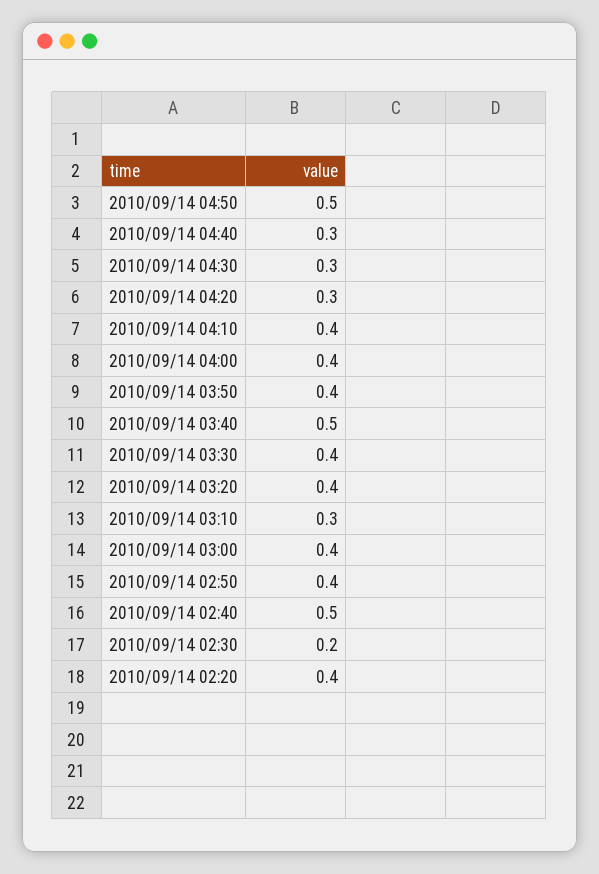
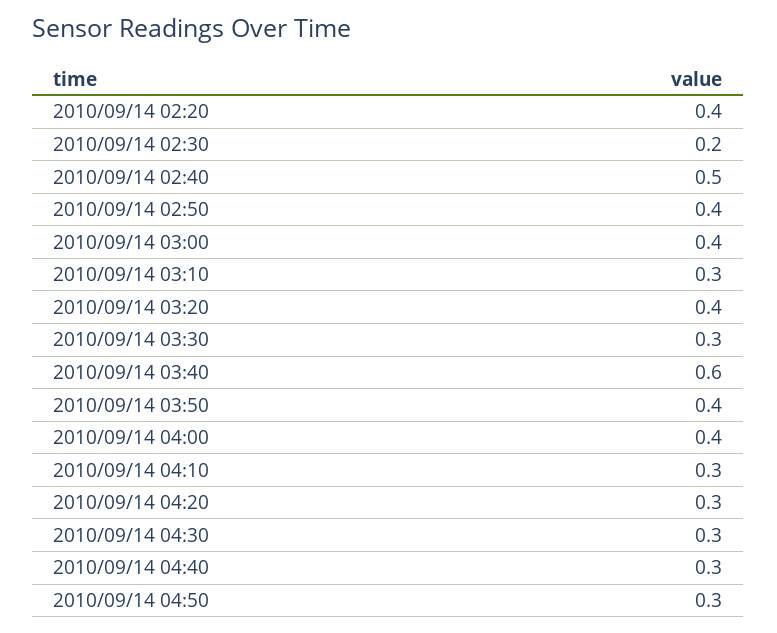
2010/09/14 04:50: 0.5 -> 0.3
2010/09/14 04:10: 0.4 -> 0.3
2010/09/14 03:40: 0.5 -> 0.6
2010/09/14 03:30: 0.4 -> 0.3

